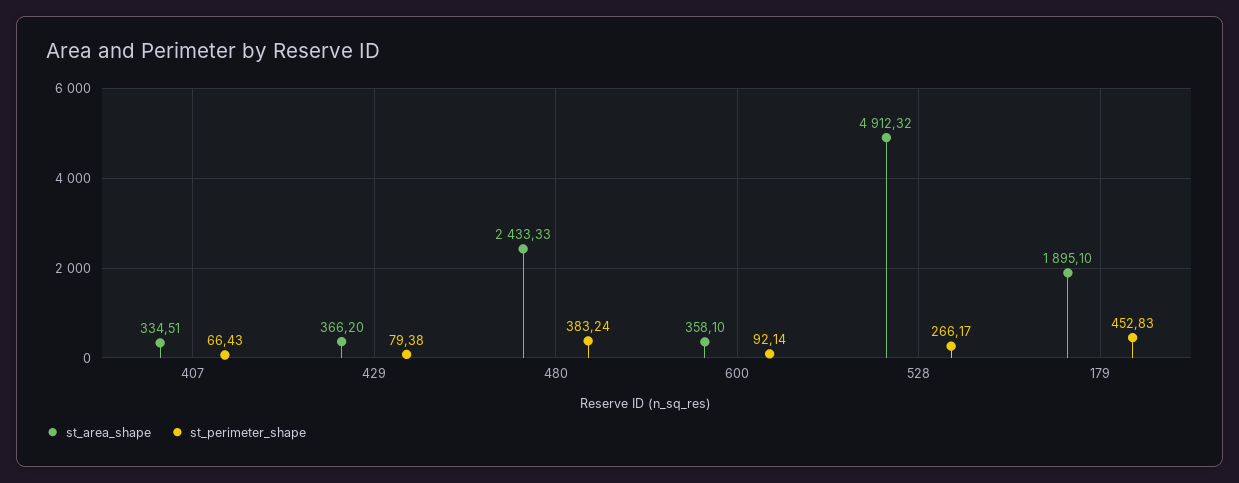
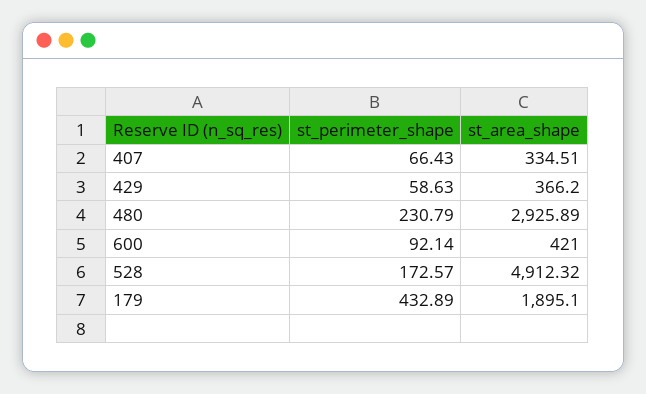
st_perimeter_shape, 429: 79.38 -> 58.63
st_area_shape, 480: 2433.33 -> 2925.89
st_perimeter_shape, 480: 383.24 -> 230.79
st_area_shape, 600: 358.1 -> 421
st_perimeter_shape, 528: 266.17 -> 172.57
st_perimeter_shape, 179: 452.83 -> 432.89

